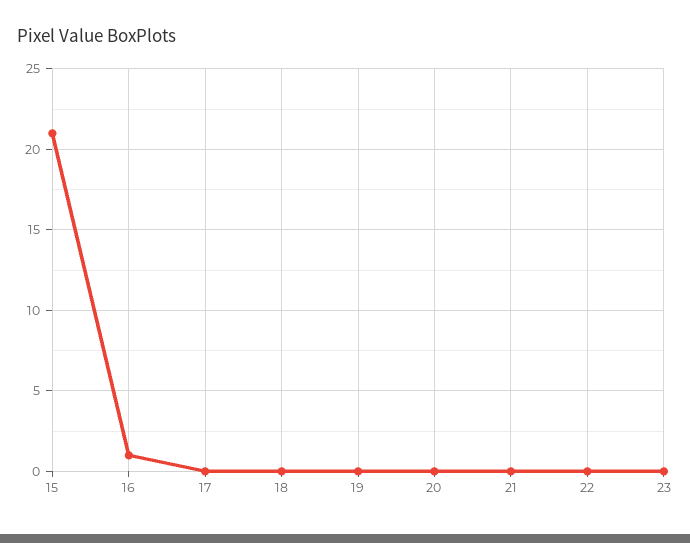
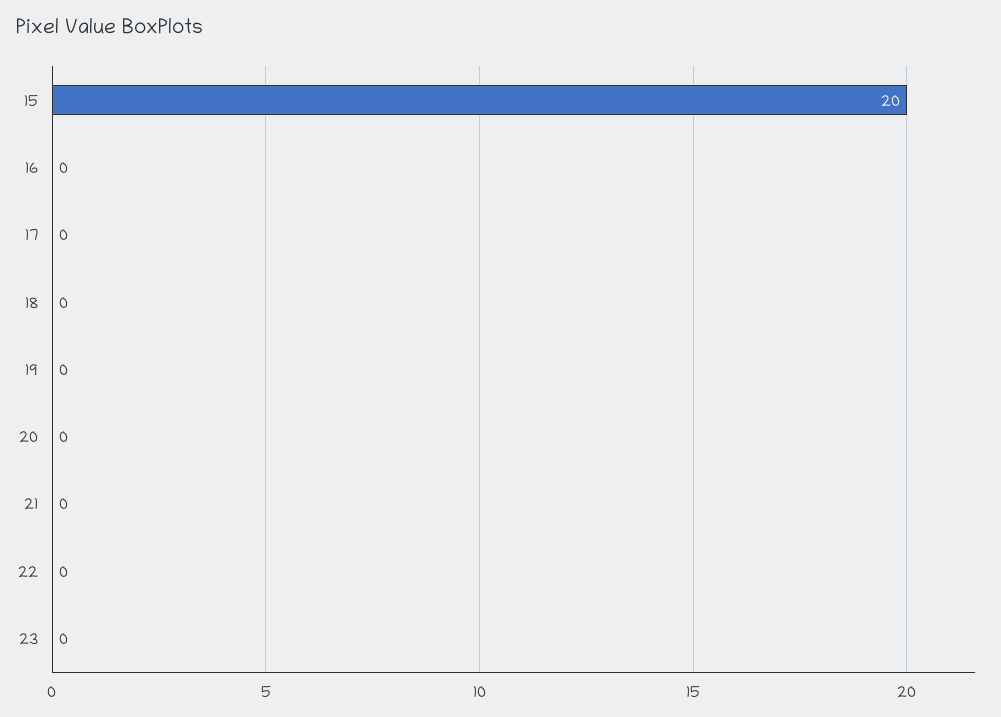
15: 21 -> 20
16: 1 -> 0

